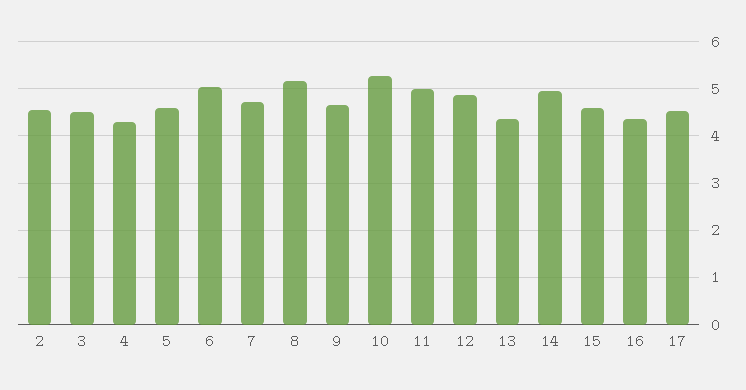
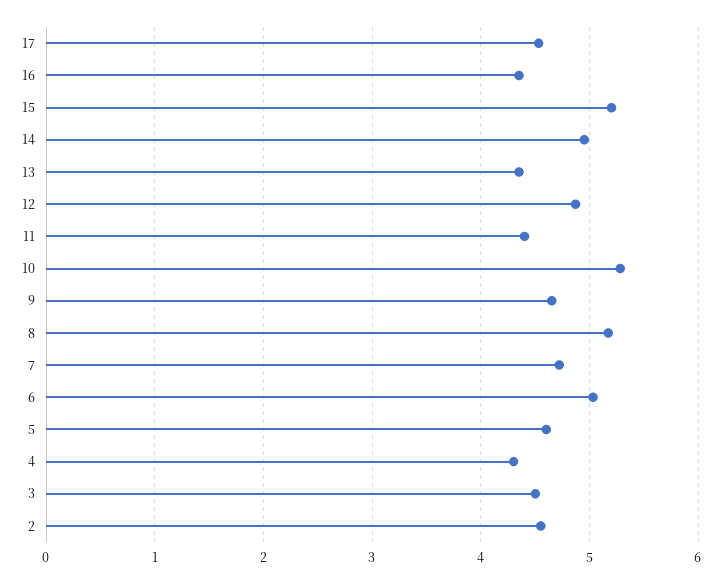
11: 5 -> 4.4
15: 4.6 -> 5.2

